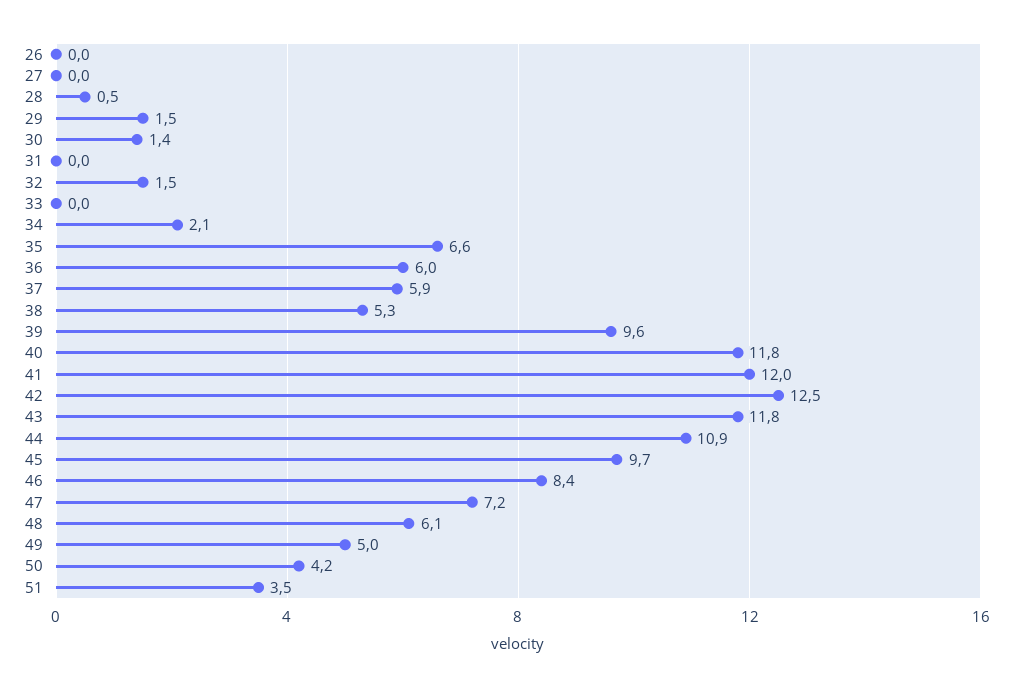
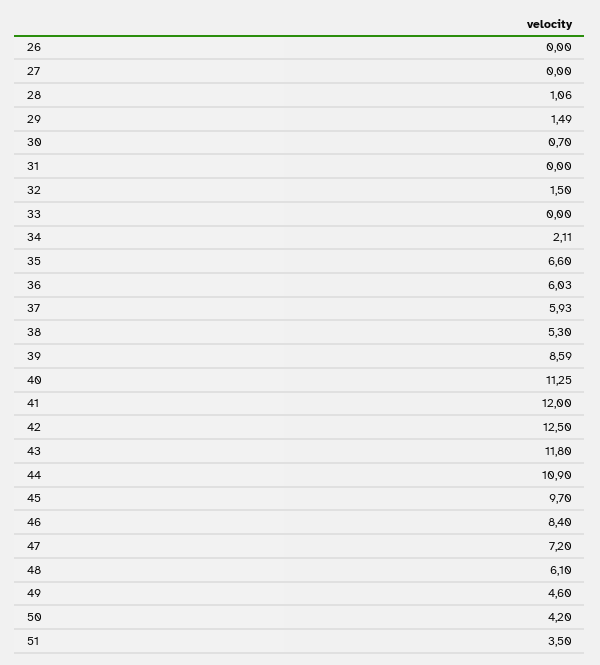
28: 0.5 -> 1.06
30: 1.4 -> 0.7
39: 9.6 -> 8.59
40: 11.8 -> 11.25
49: 5 -> 4.6

